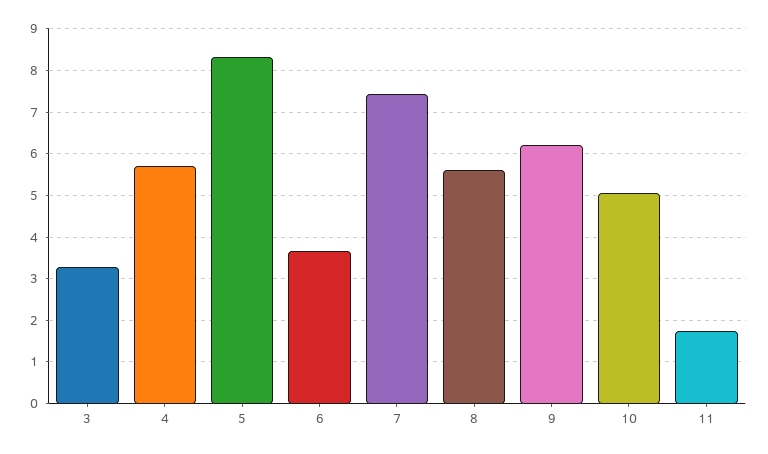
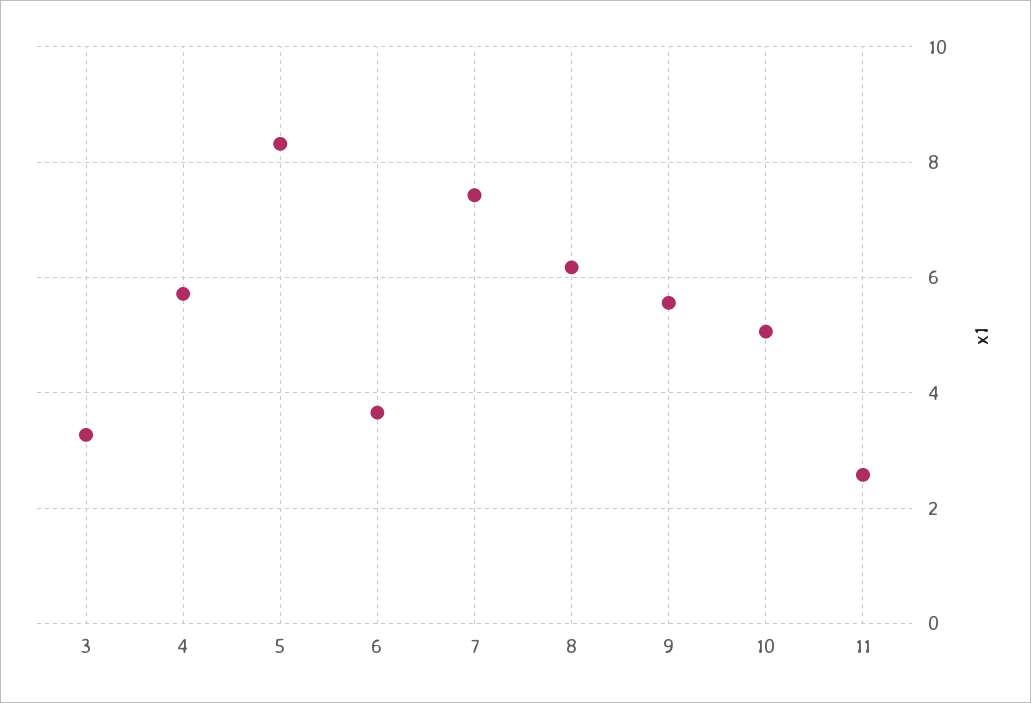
8: 5.6 -> 6.2
9: 6.2 -> 5.6
11: 1.8 -> 2.6

